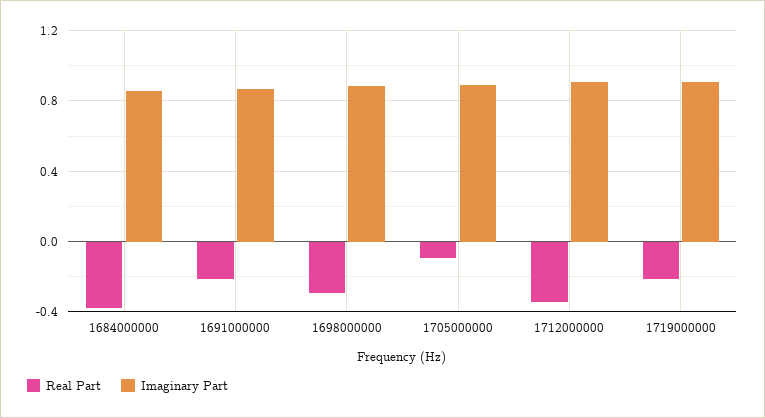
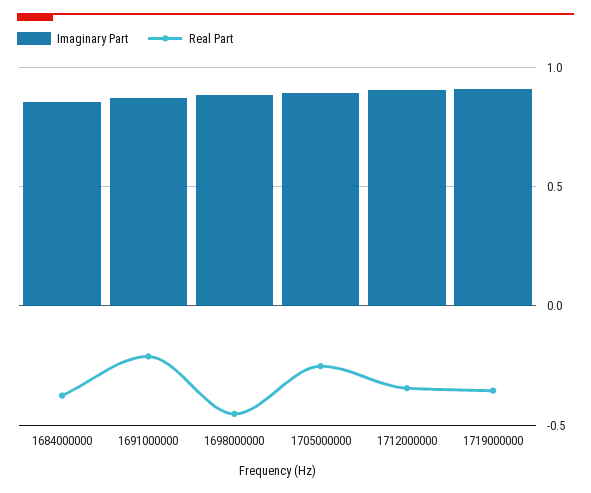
Real Part, 1698000000: -0.3 -> -0.45
Real Part, 1705000000: -0.1 -> -0.25
Real Part, 1719000000: -0.2 -> -0.35

